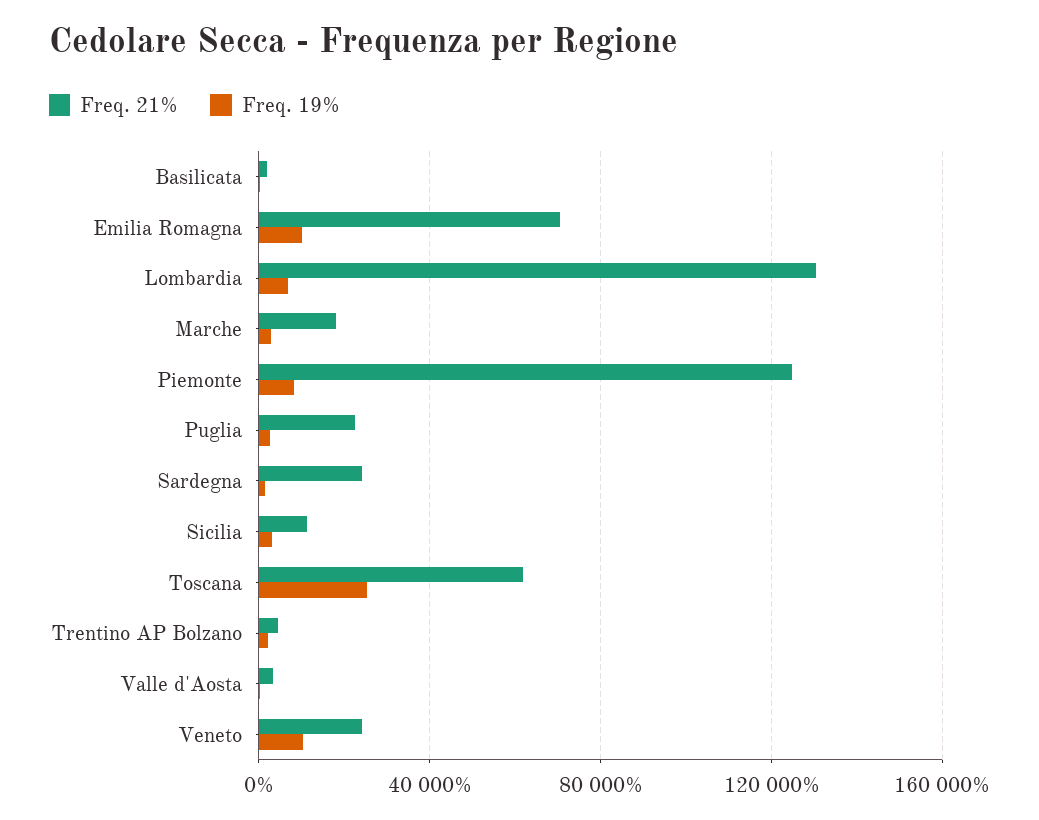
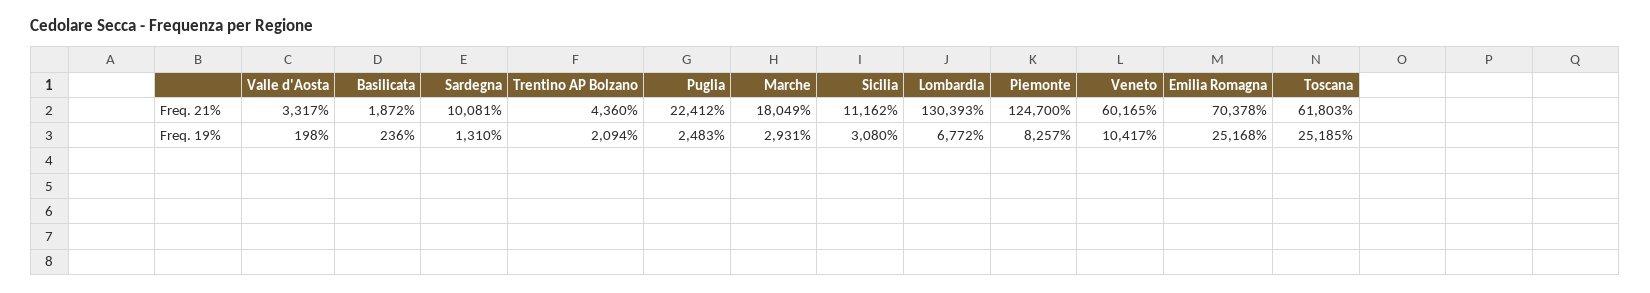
Freq. 19%, Emilia Romagna: 10000 -> 25168
Freq. 21%, Sardegna: 25000 -> 10081
Freq. 21%, Veneto: 25000 -> 60165

